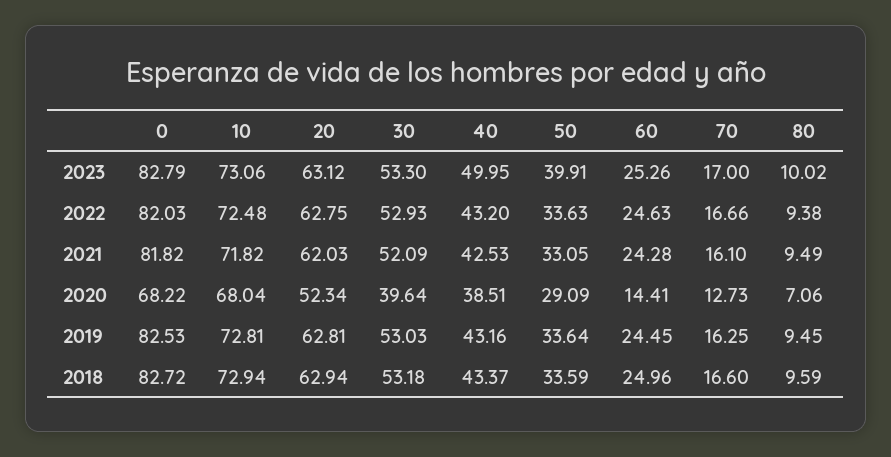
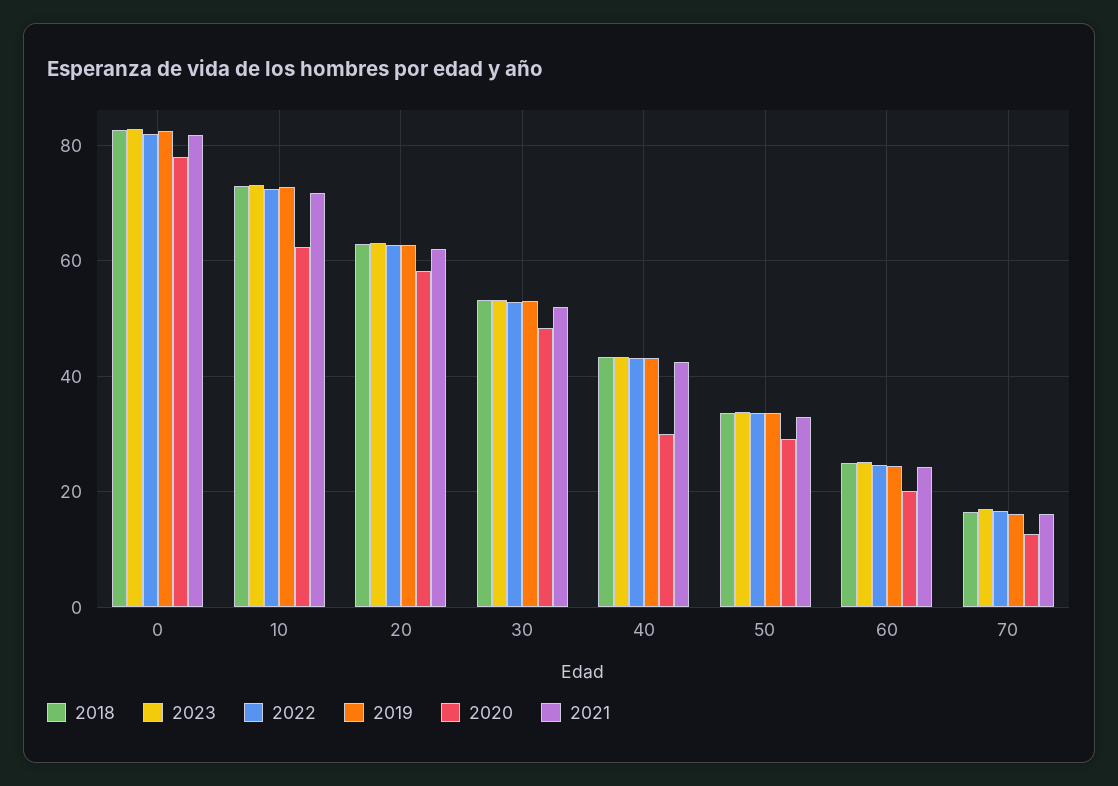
2023, 40: 49.95 -> 44
2023, 50: 39.91 -> 34
2023, 80: 10.02 -> none
2022, 80: 9.38 -> none
2021, 80: 9.49 -> none
2020, 0: 68.22 -> 78
2020, 10: 68.04 -> 62
2020, 20: 52.34 -> 58
2020, 30: 39.64 -> 48
2020, 40: 38.51 -> 30
2020, 60: 14.41 -> 20
2020, 80: 7.06 -> none
2019, 80: 9.45 -> none
2018, 80: 9.59 -> none

